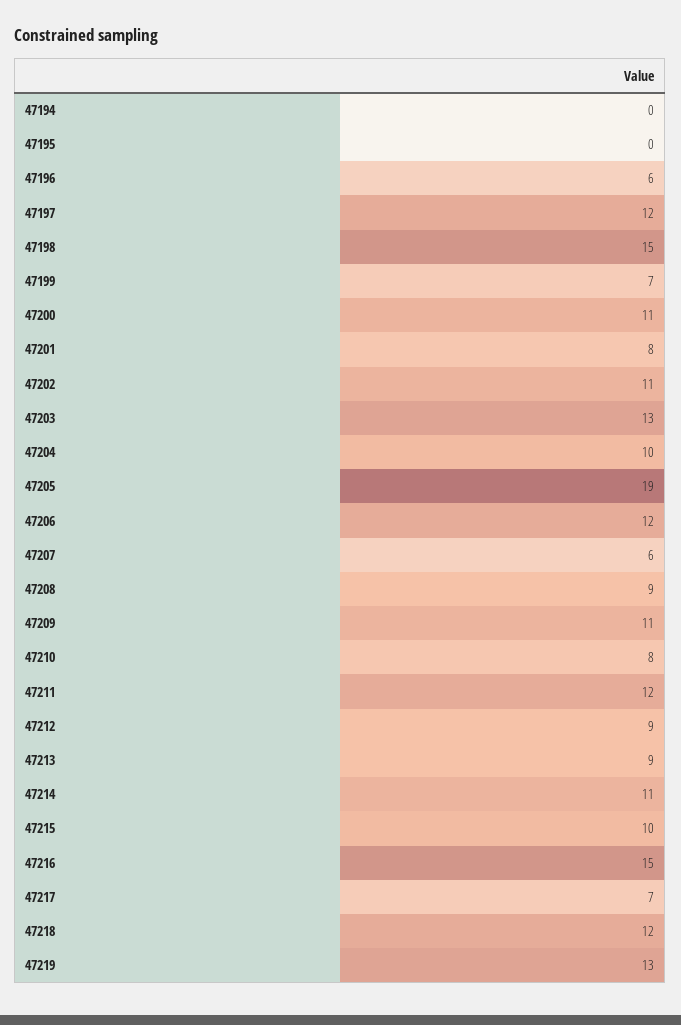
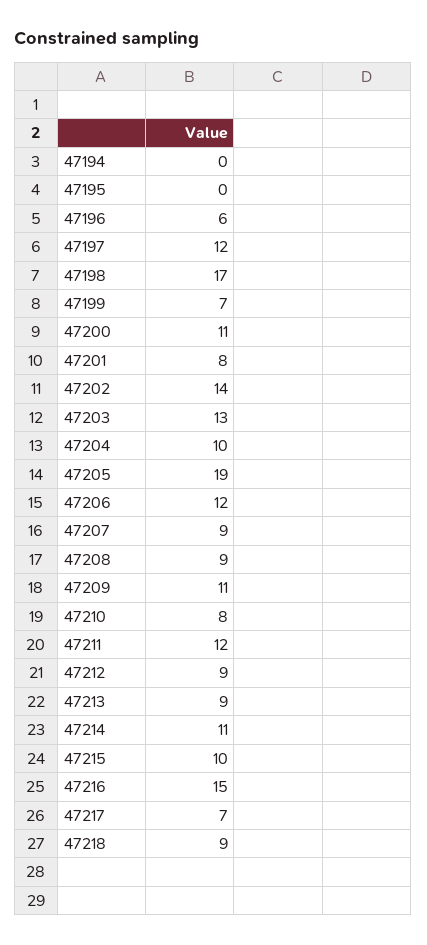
47198: 15 -> 17
47202: 11 -> 14
47207: 6 -> 9
47218: 12 -> 9
47219: 13 -> none

